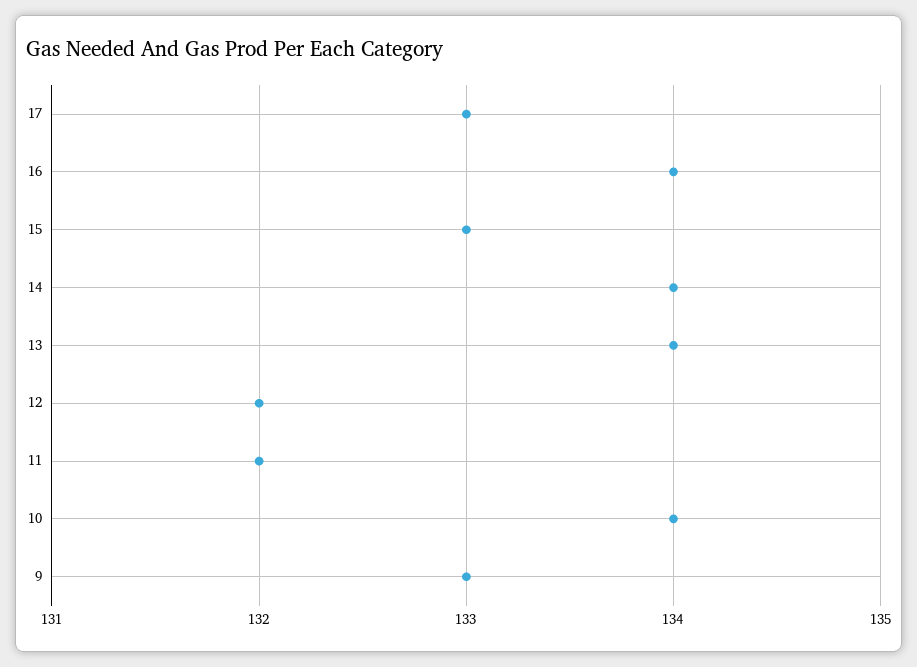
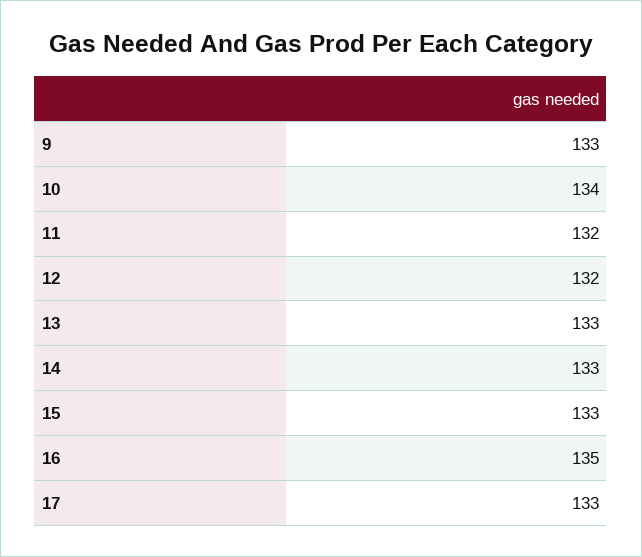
16: 134 -> 135
14: 134 -> 133
13: 134 -> 133

